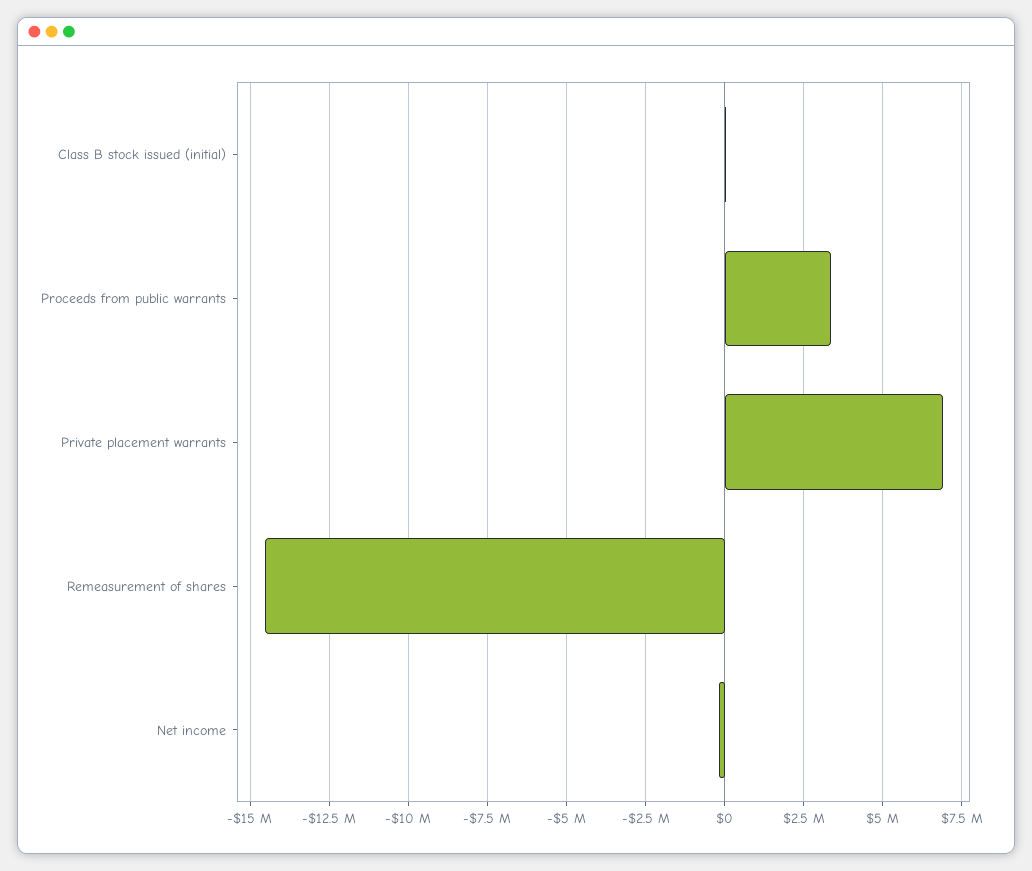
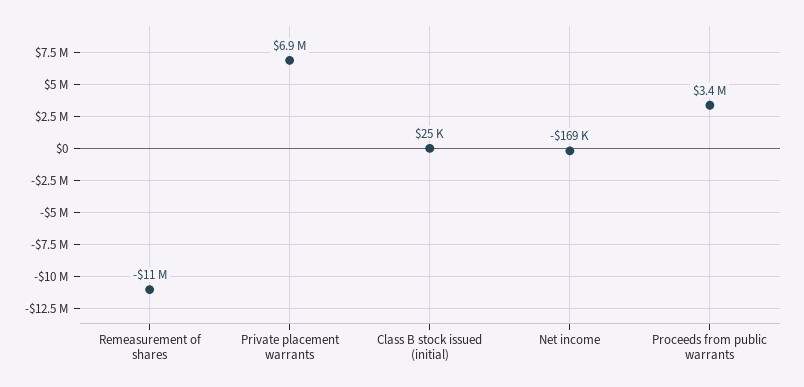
Remeasurement of shares: -14500000 -> -11000000

